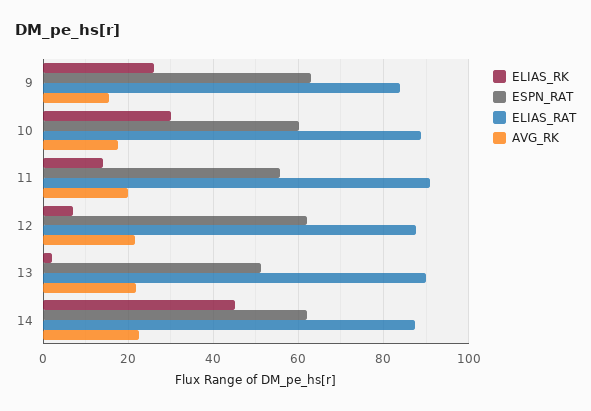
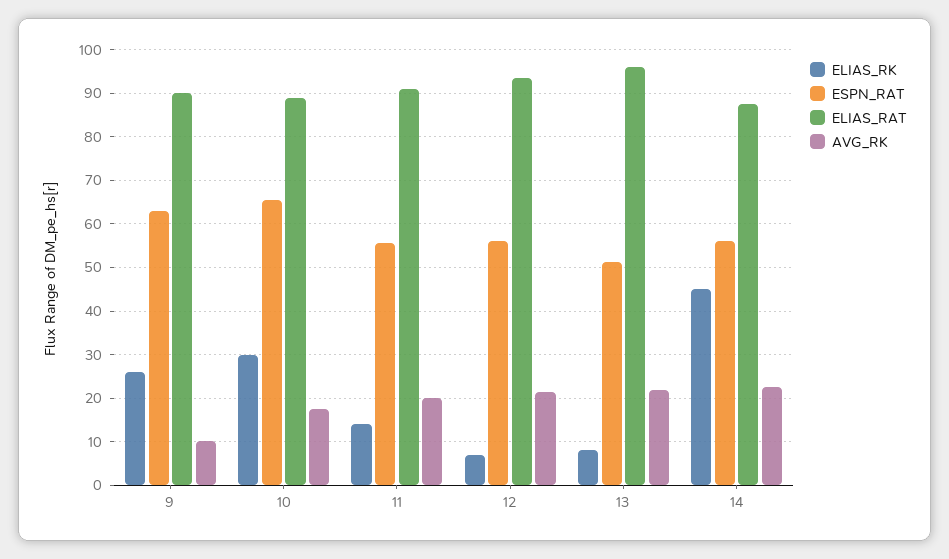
ELIAS_RAT, 9: 84 -> 90
AVG_RK, 9: 16 -> 10
ESPN_RAT, 10: 60 -> 66
ESPN_RAT, 12: 62 -> 56
ELIAS_RAT, 12: 88 -> 94
ELIAS_RK, 13: 2 -> 8
ELIAS_RAT, 13: 90 -> 96
ESPN_RAT, 14: 62 -> 56

